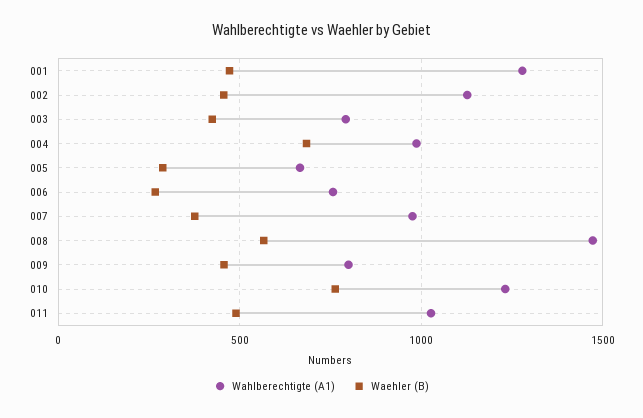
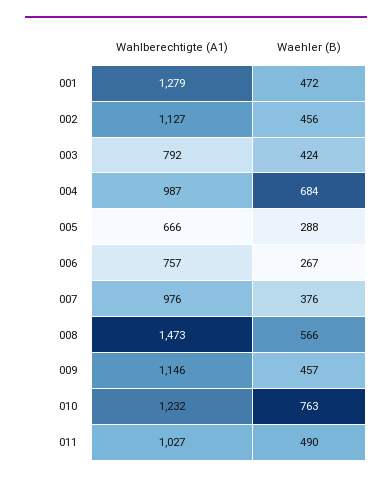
Wahlberechtigte (A1), 009: 800 -> 1146

